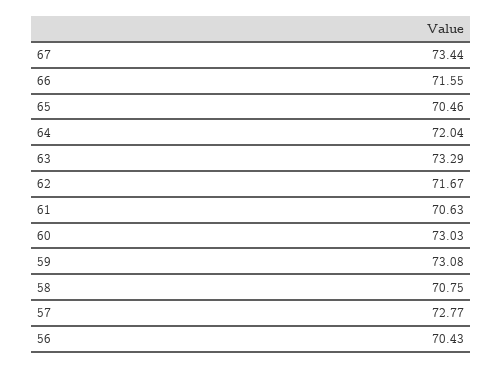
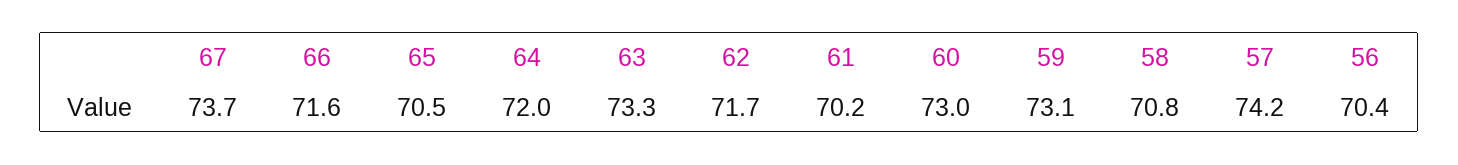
67: 73.44 -> 73.7
61: 70.63 -> 70.2
57: 72.77 -> 74.2

